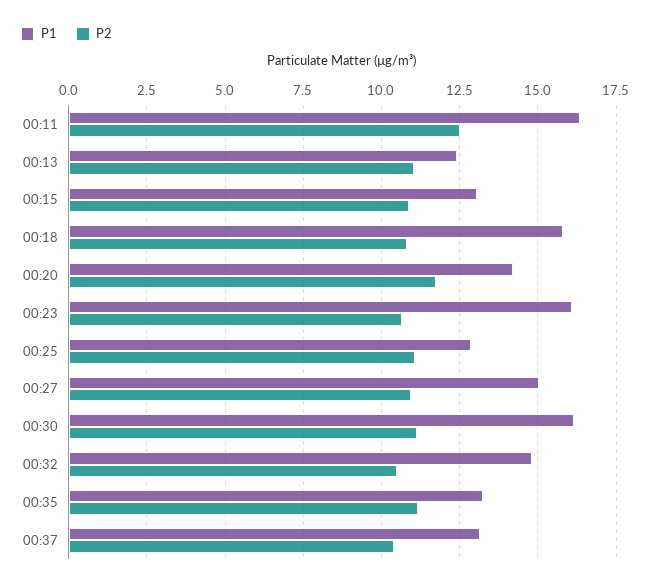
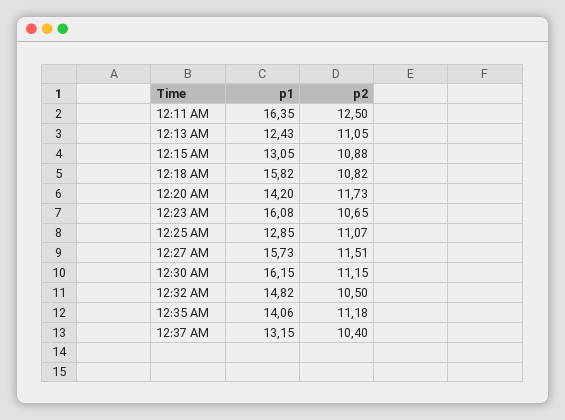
P1, 00:27: 15 -> 15.73
P2, 00:27: 11 -> 11.51
P1, 00:35: 13.25 -> 14.06

